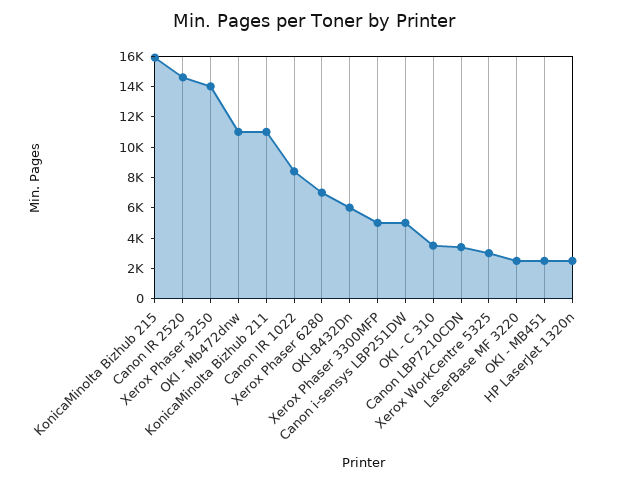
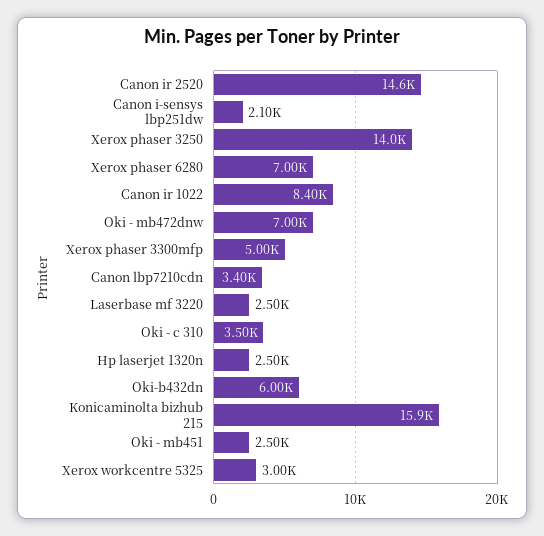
OKI - Mb472dnw: 11000 -> 7000
KonicaMinolta Bizhub 211: 11000 -> none
Canon i-sensys LBP251DW: 5000 -> 2100

